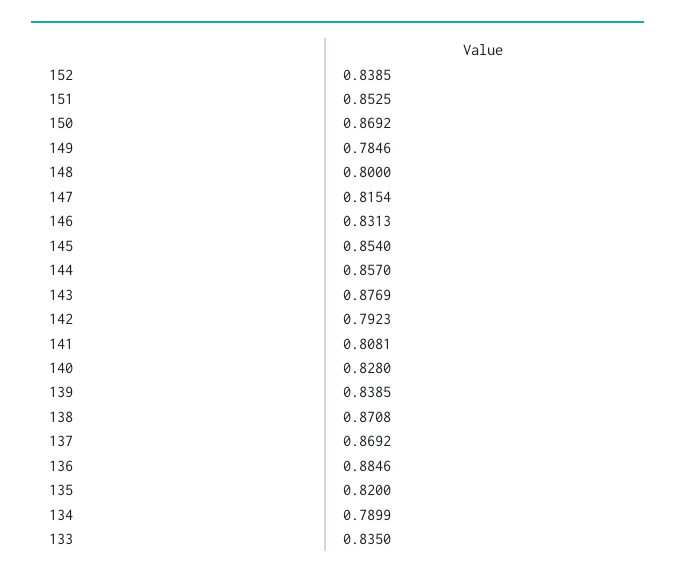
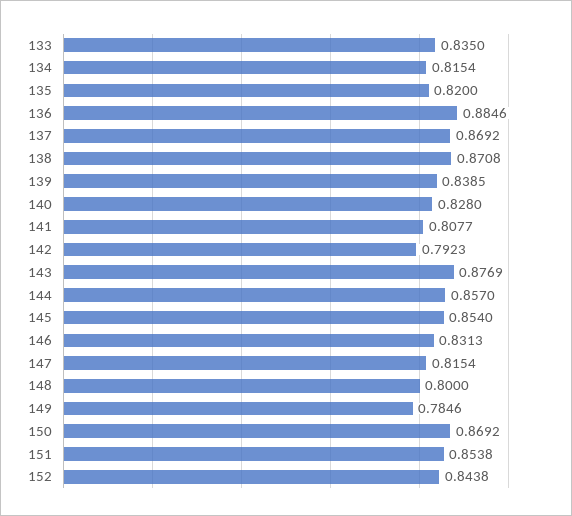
152: 0.8385 -> 0.8438
151: 0.8525 -> 0.8538
141: 0.8081 -> 0.8077
134: 0.7899 -> 0.8154

